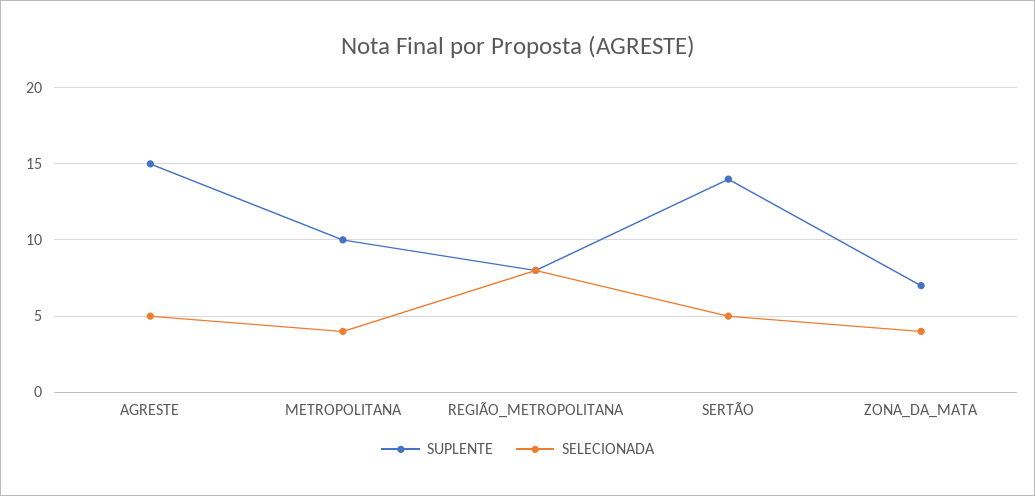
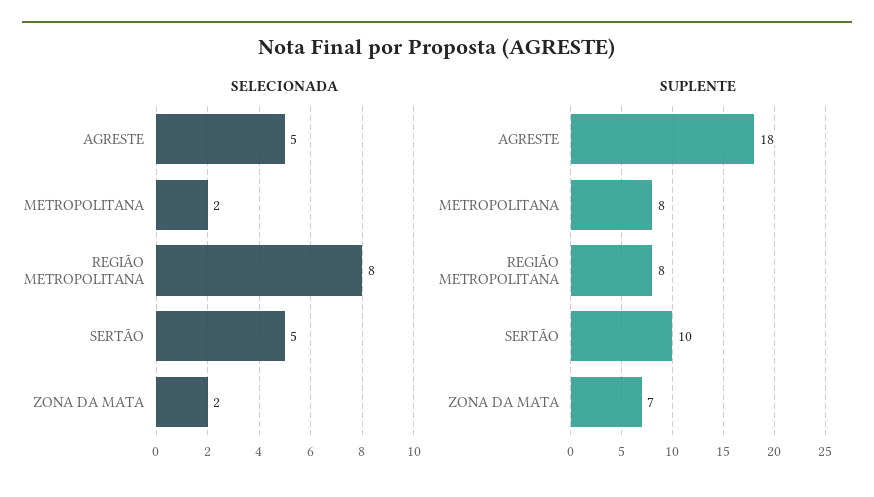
SUPLENTE, AGRESTE: 15 -> 18
SUPLENTE, METROPOLITANA: 10 -> 8
SELECIONADA, METROPOLITANA: 4 -> 2
SUPLENTE, SERTÃO: 14 -> 10
SELECIONADA, ZONA_DA_MATA: 4 -> 2

